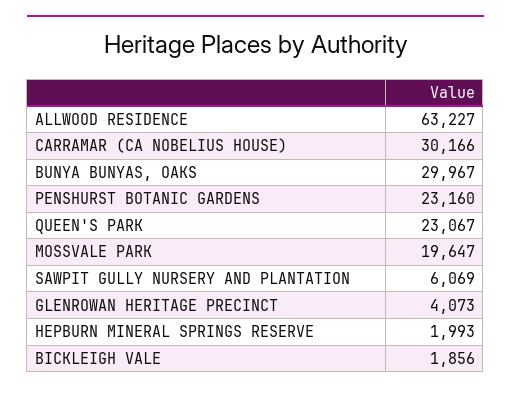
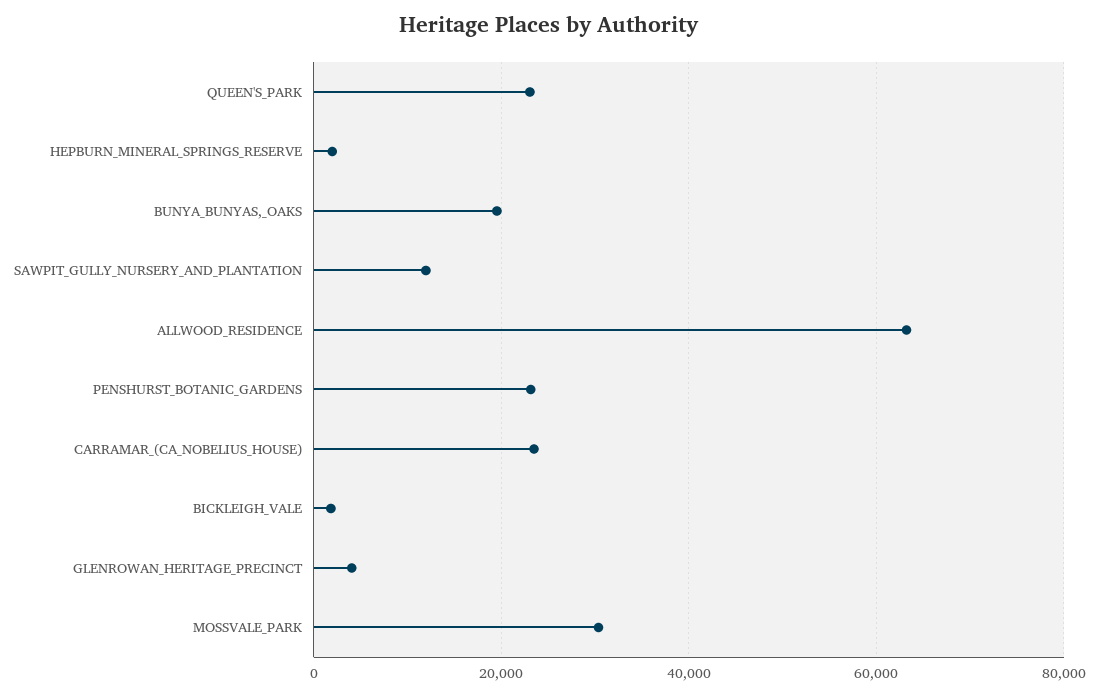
CARRAMAR (CA NOBELIUS HOUSE): 30166 -> 24000
BUNYA BUNYAS, OAKS: 29967 -> 20000
MOSSVALE PARK: 19647 -> 30000
SAWPIT GULLY NURSERY AND PLANTATION: 6069 -> 12000

